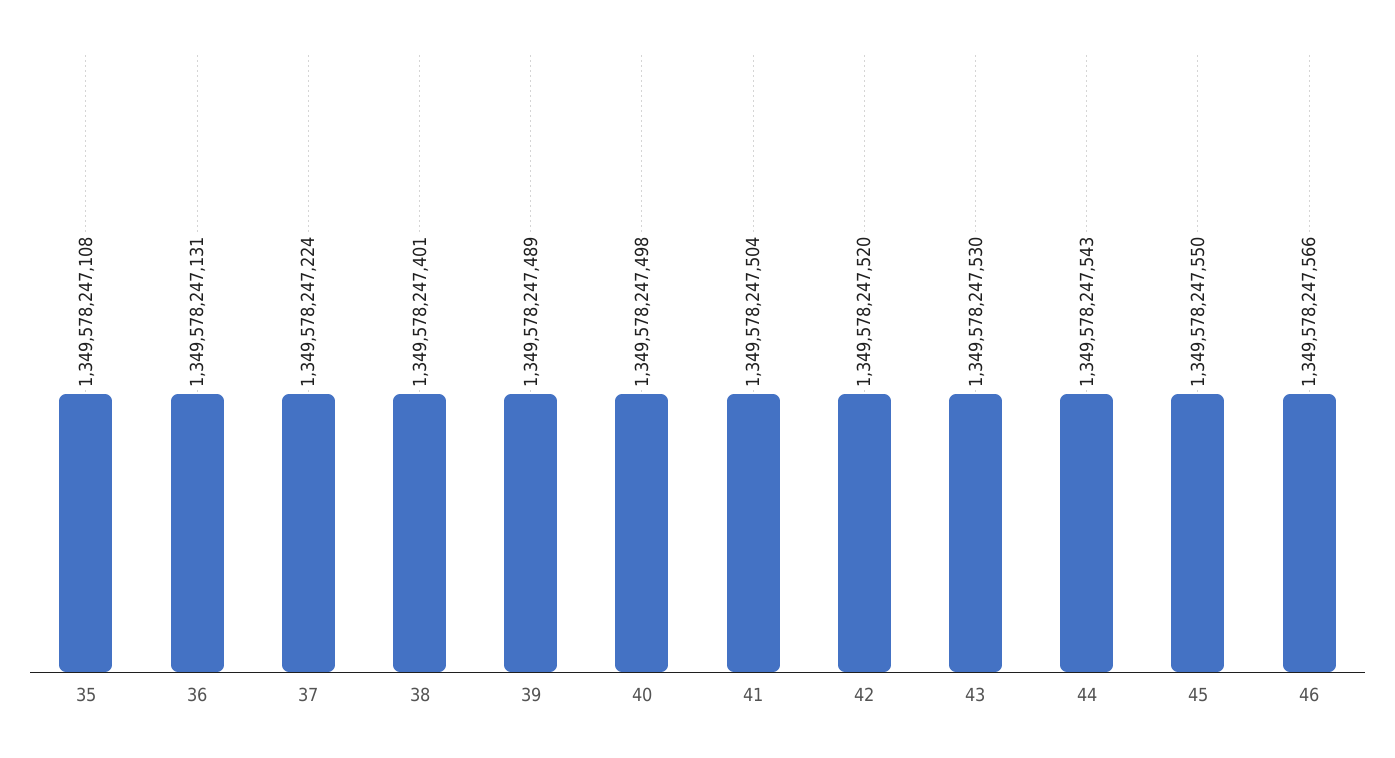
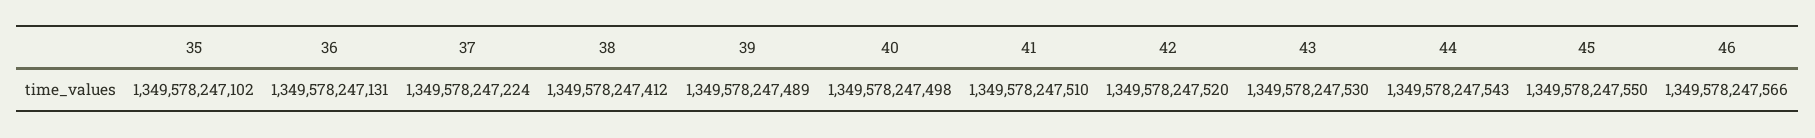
35: 1349578247108 -> 1349578247102
38: 1349578247401 -> 1349578247412
41: 1349578247504 -> 1349578247510

